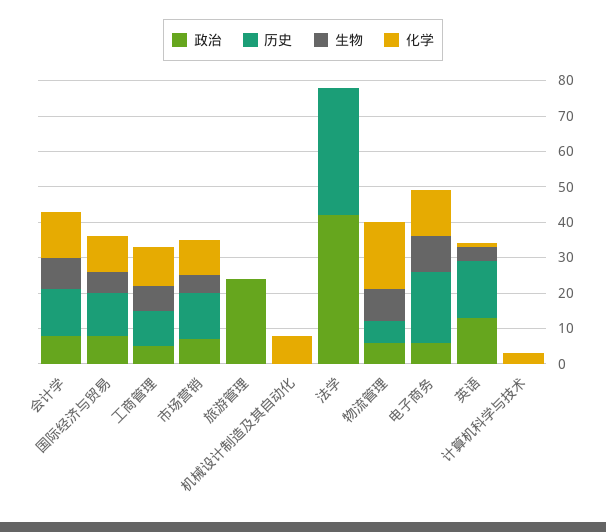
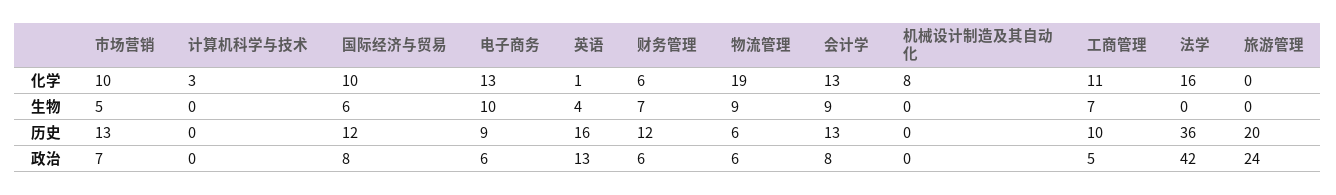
历史, 旅游管理: 0 -> 20
化学, 法学: 0 -> 16
历史, 电子商务: 20 -> 9
化学, 财务管理: none -> 6
生物, 财务管理: none -> 7
历史, 财务管理: none -> 12
政治, 财务管理: none -> 6

